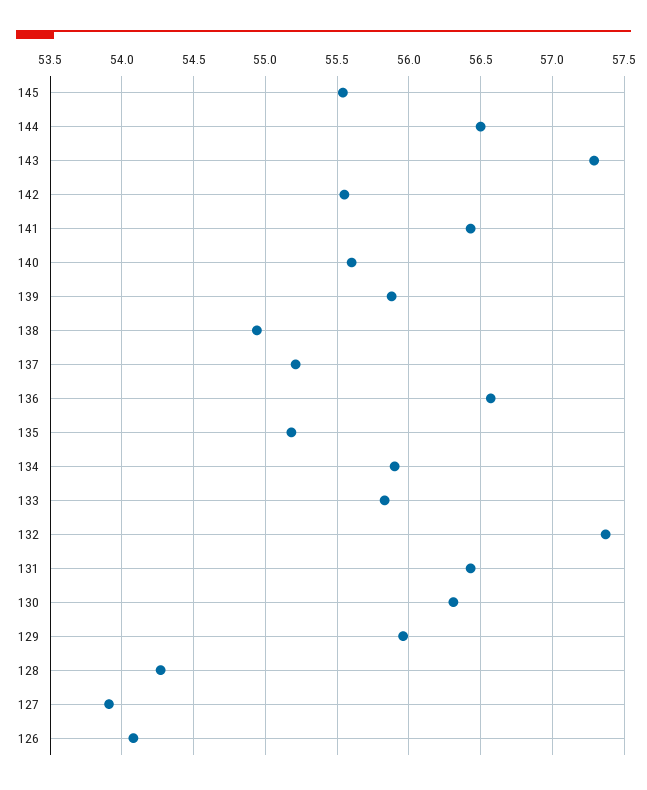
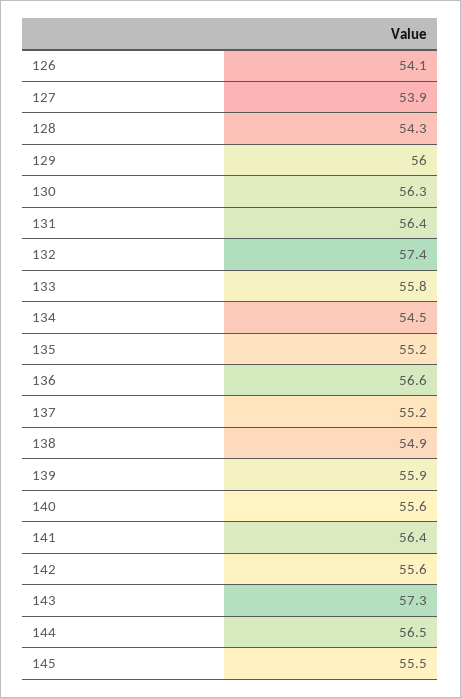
134: 55.9 -> 54.5

